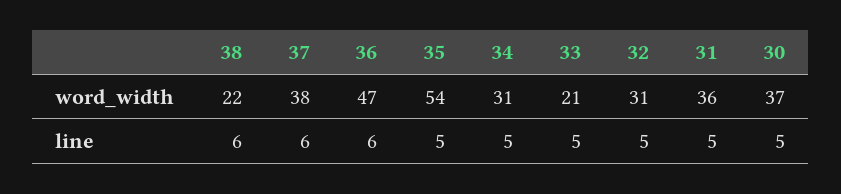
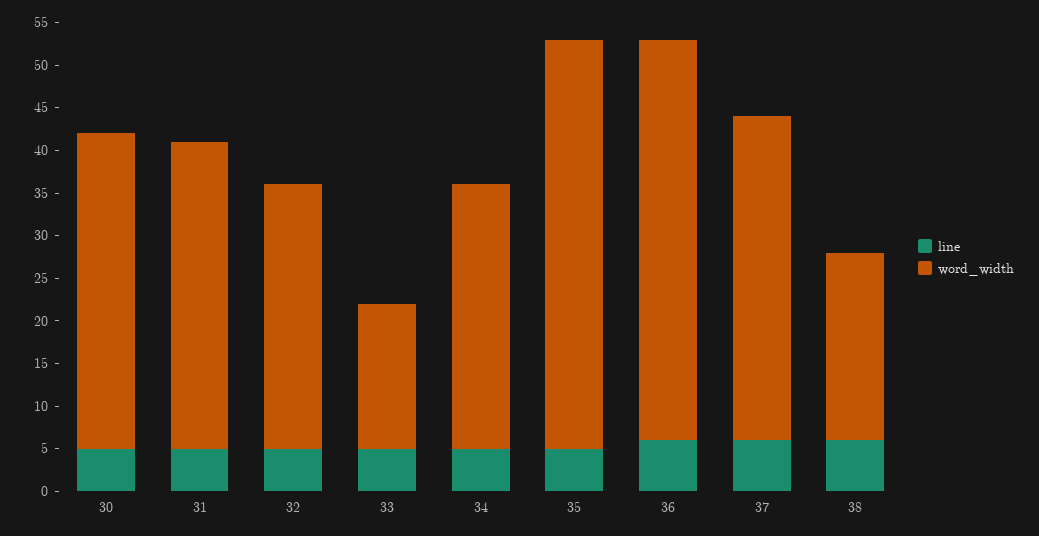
word_width, 35: 54 -> 48
word_width, 33: 21 -> 17

